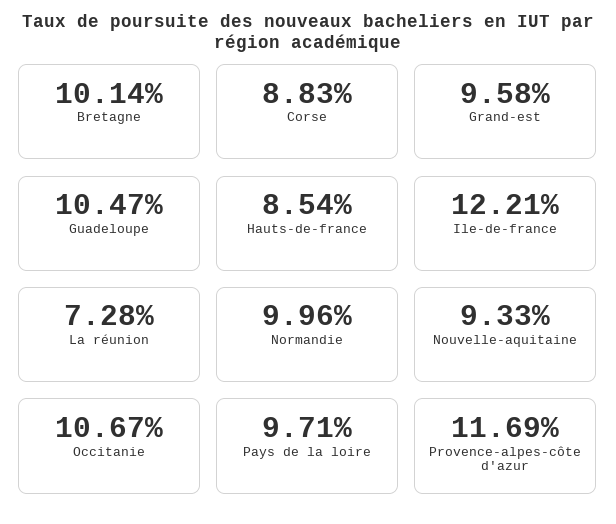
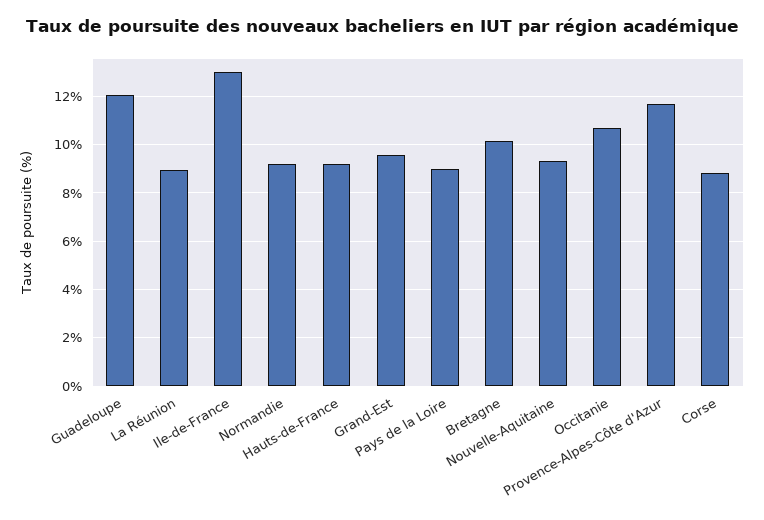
Guadeloupe: 10.47 -> 12
Hauts-de-france: 8.54 -> 9.25
Ile-de-france: 12.21 -> 13
La réunion: 7.28 -> 9
Normandie: 9.96 -> 9.25
Pays de la loire: 9.71 -> 9

